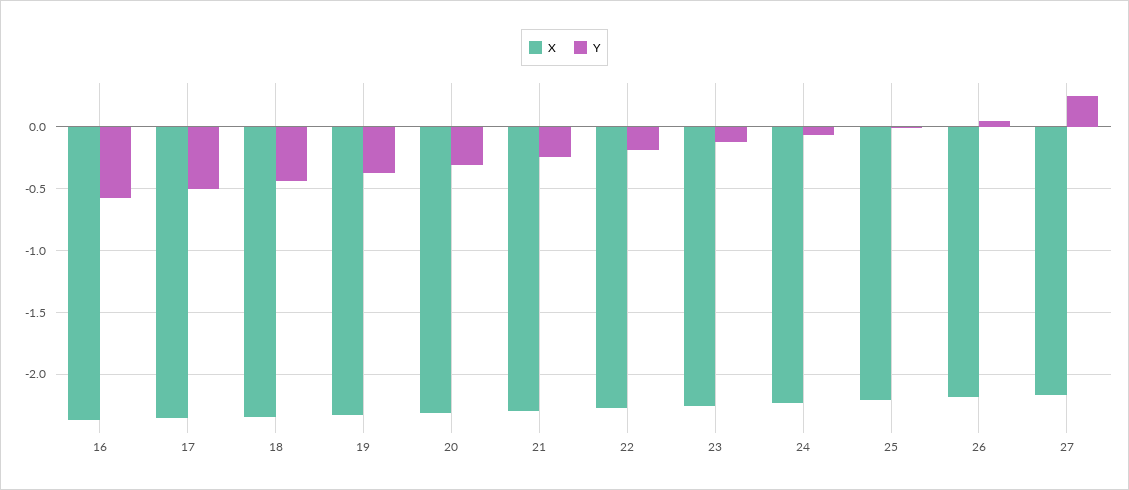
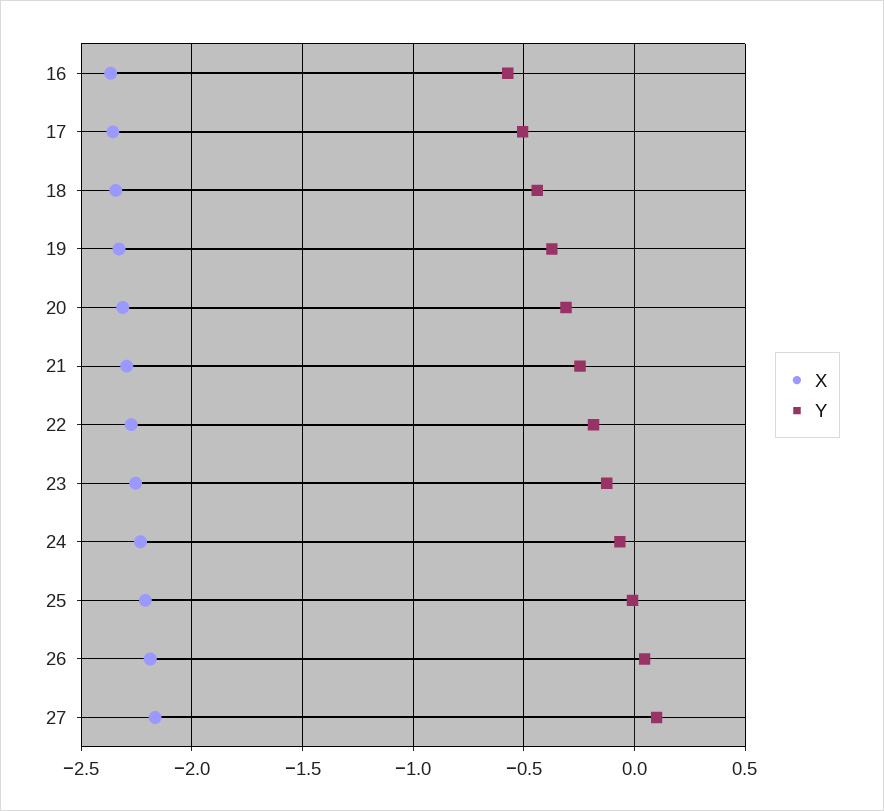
Y, 27: 0.25 -> 0.1

